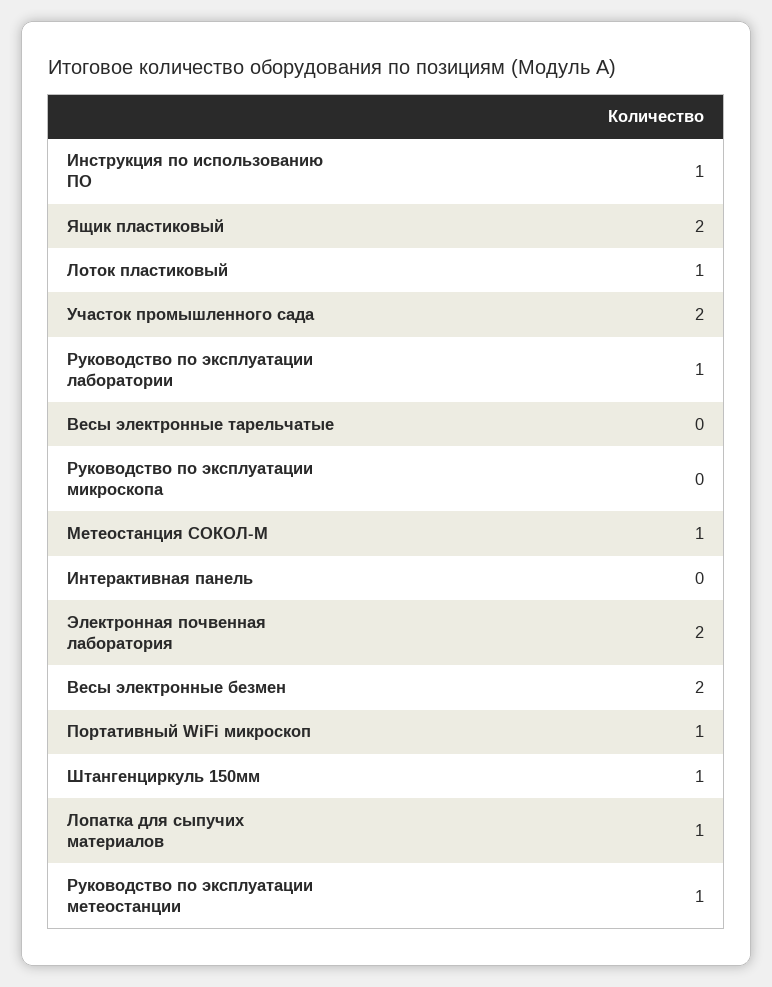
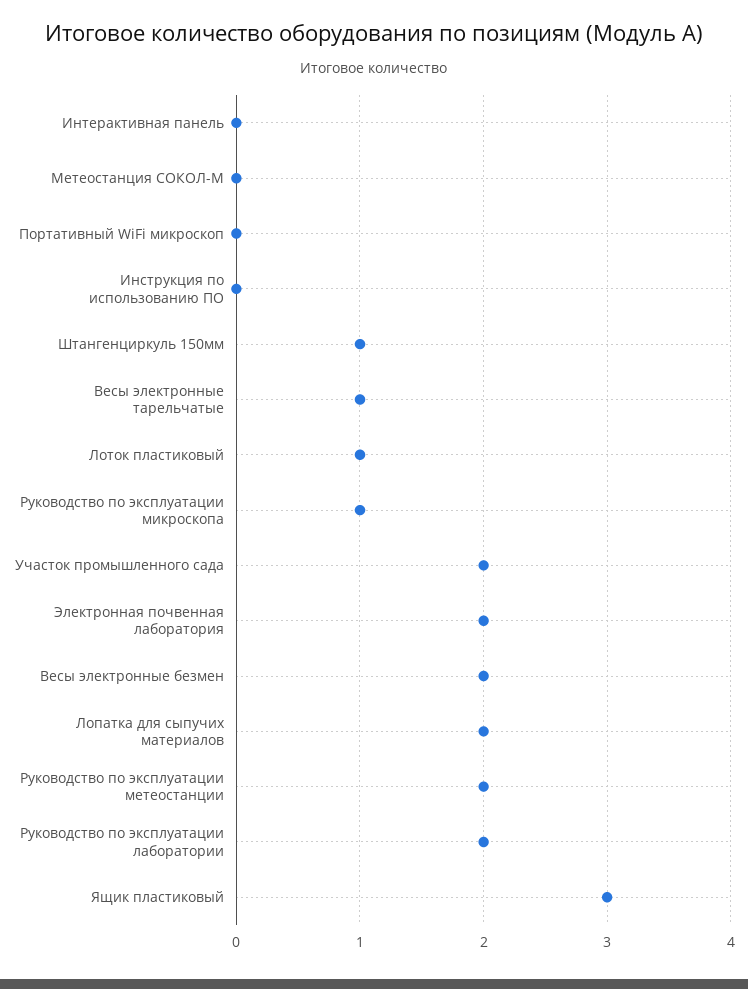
Инструкция по использованию ПО: 1 -> 0
Ящик пластиковый: 2 -> 3
Руководство по эксплуатации лаборатории: 1 -> 2
Весы электронные тарельчатые: 0 -> 1
Руководство по эксплуатации микроскопа: 0 -> 1
Метеостанция СОКОЛ-М: 1 -> 0
Портативный WiFi микроскоп: 1 -> 0
Лопатка для сыпучих материалов: 1 -> 2
Руководство по эксплуатации метеостанции: 1 -> 2

